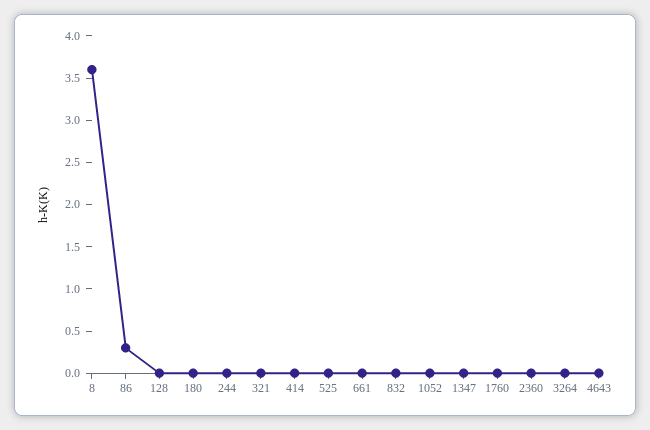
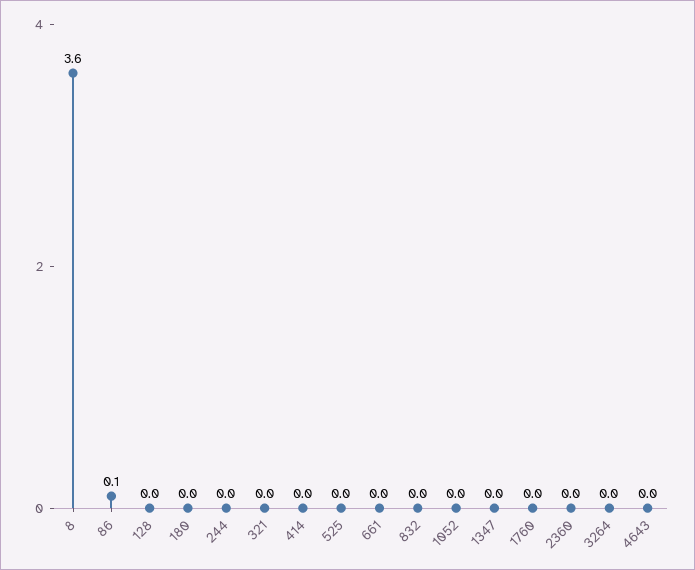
86: 0.3 -> 0.1

